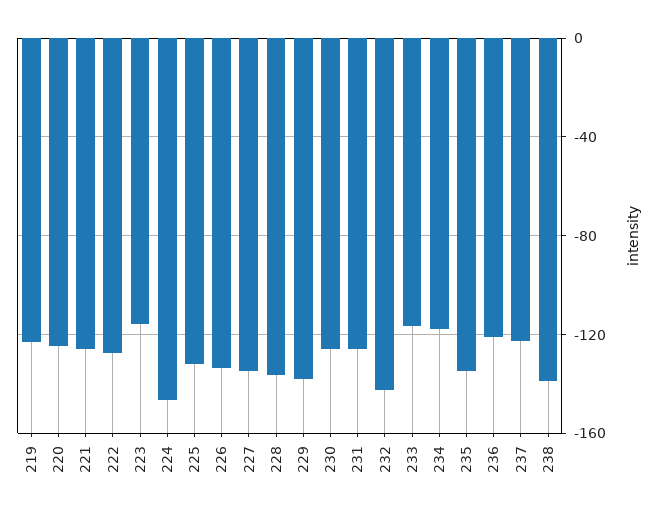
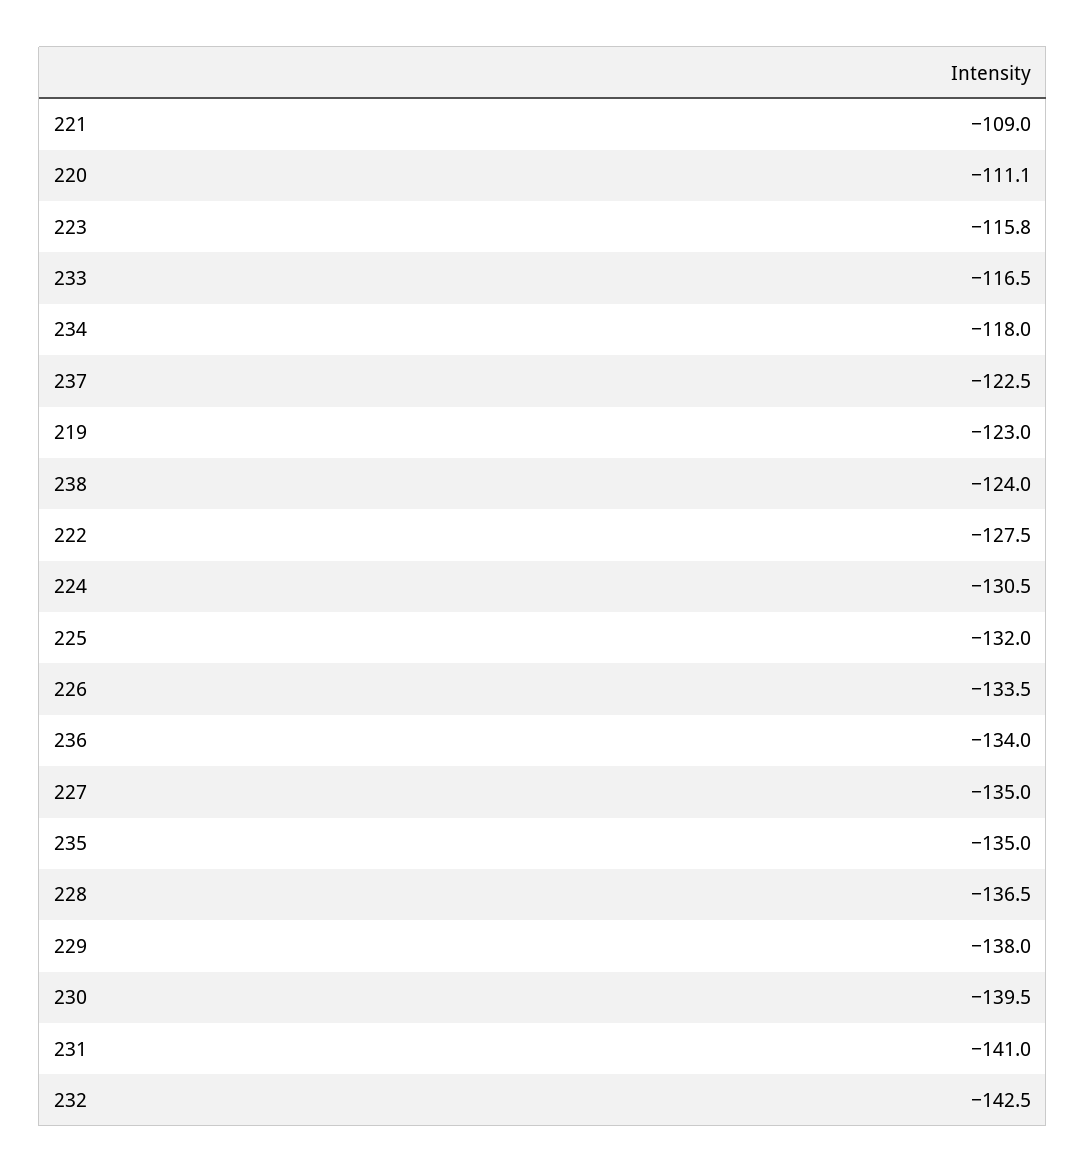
220: -125 -> -111.1
221: -125 -> -109
224: -145 -> -130.5
230: -125 -> -139.5
231: -125 -> -141
236: -120 -> -134
238: -140 -> -124

